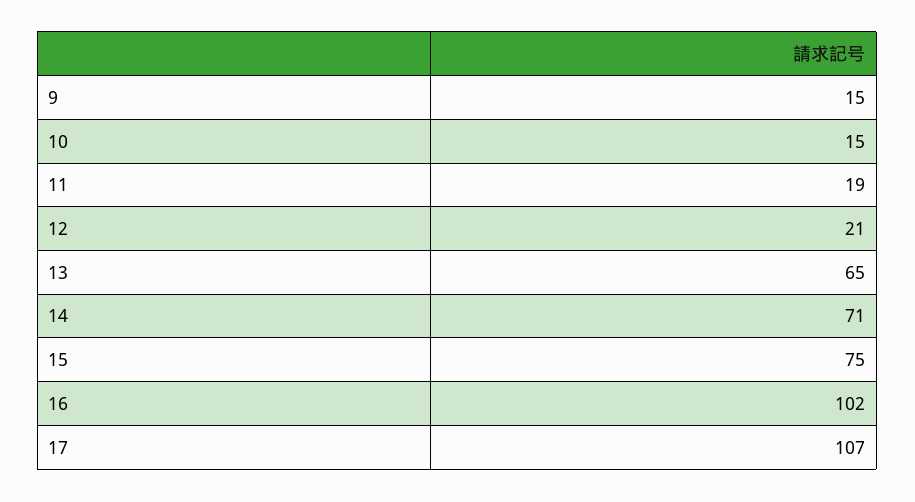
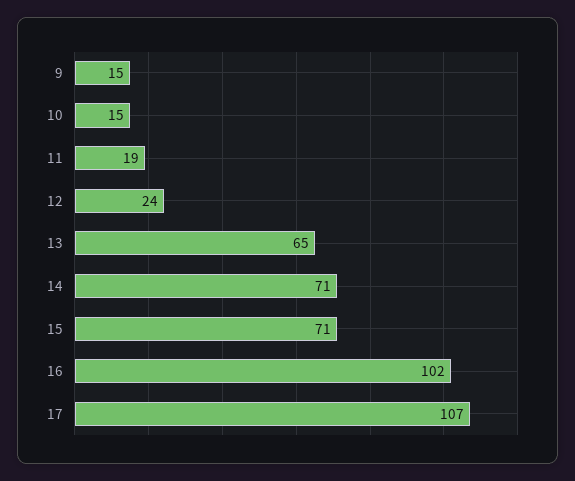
12: 21 -> 24
15: 75 -> 71

